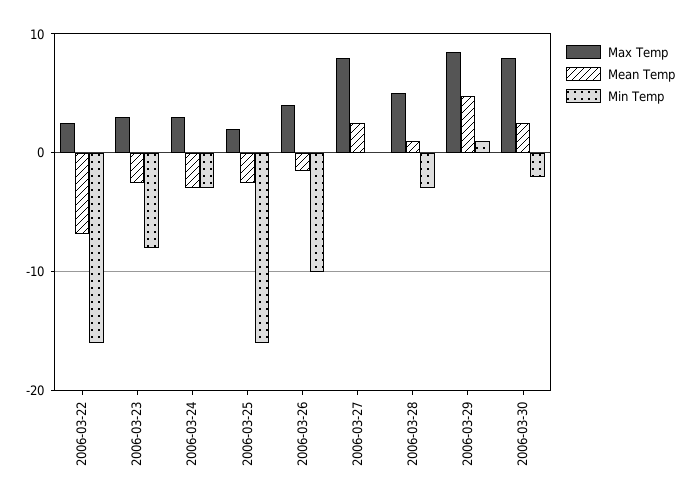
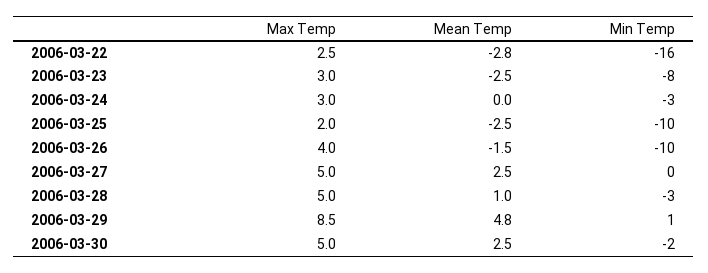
Mean Temp, 2006-03-22: -7 -> -2.8
Mean Temp, 2006-03-24: -3 -> 0
Min Temp, 2006-03-25: -16 -> -10
Max Temp, 2006-03-27: 8 -> 5
Max Temp, 2006-03-30: 8 -> 5

